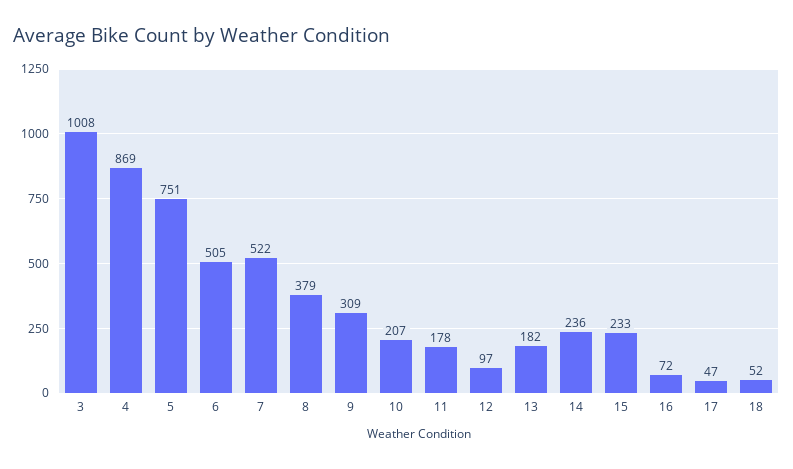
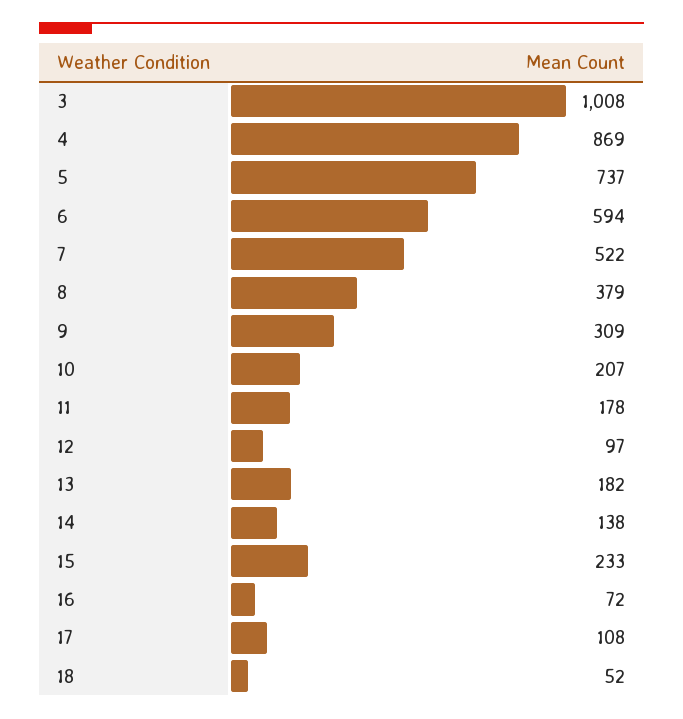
5: 751 -> 737
6: 505 -> 594
14: 236 -> 138
17: 47 -> 108

